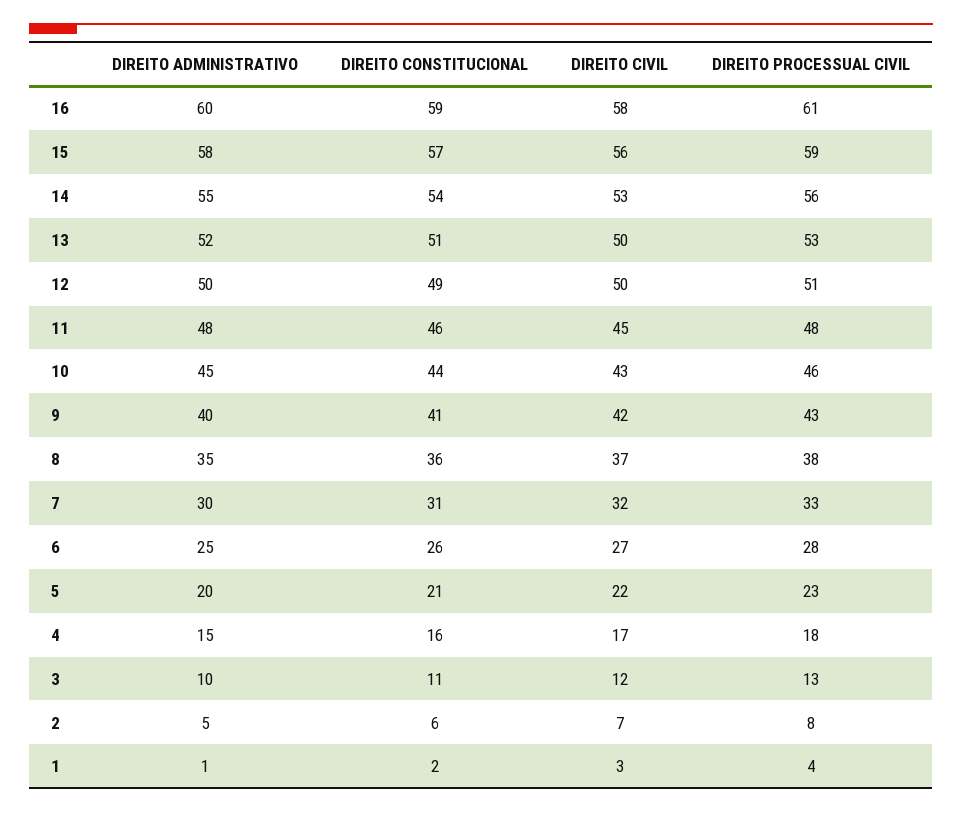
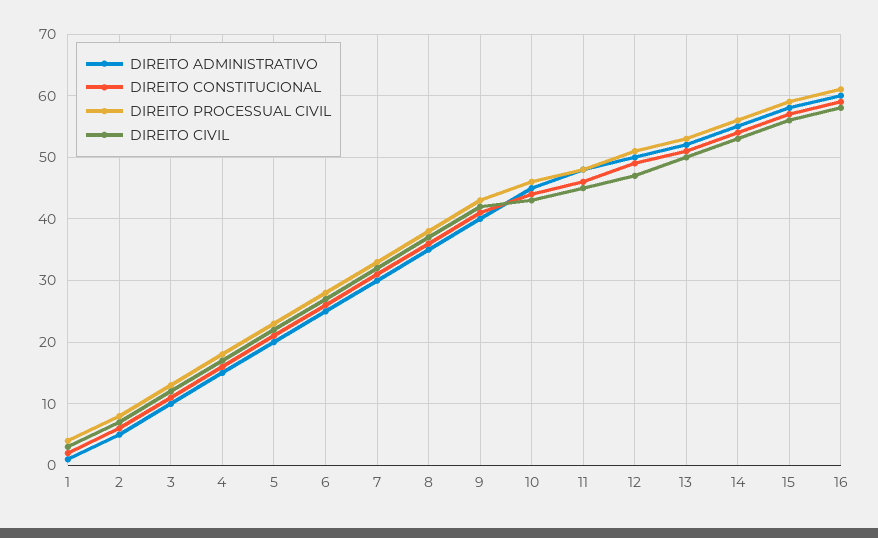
DIREITO CIVIL, 12: 50 -> 47

